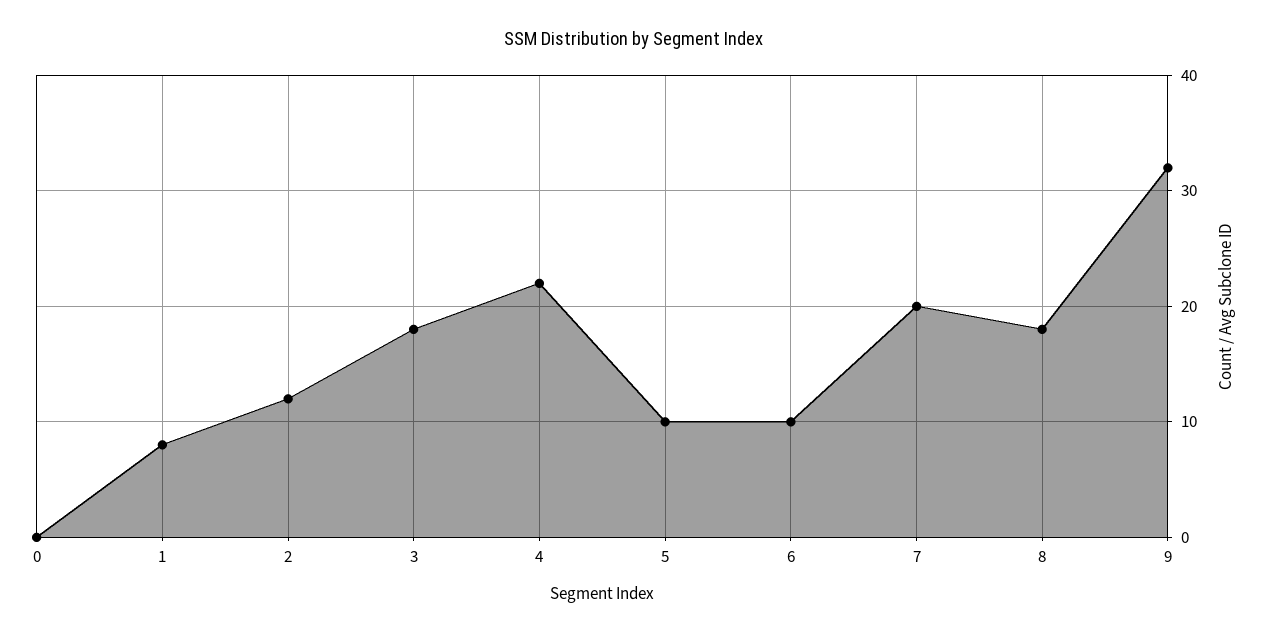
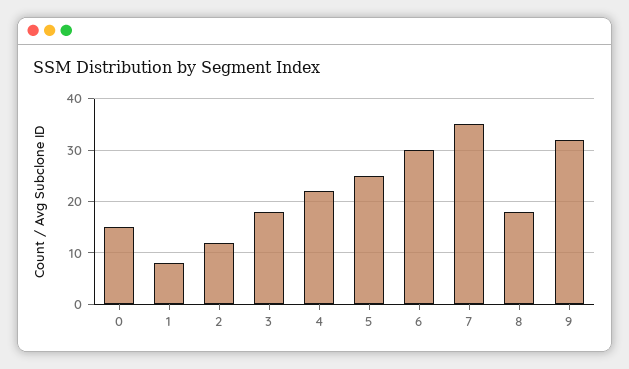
0: 0 -> 15
5: 10 -> 25
6: 10 -> 30
7: 20 -> 35

